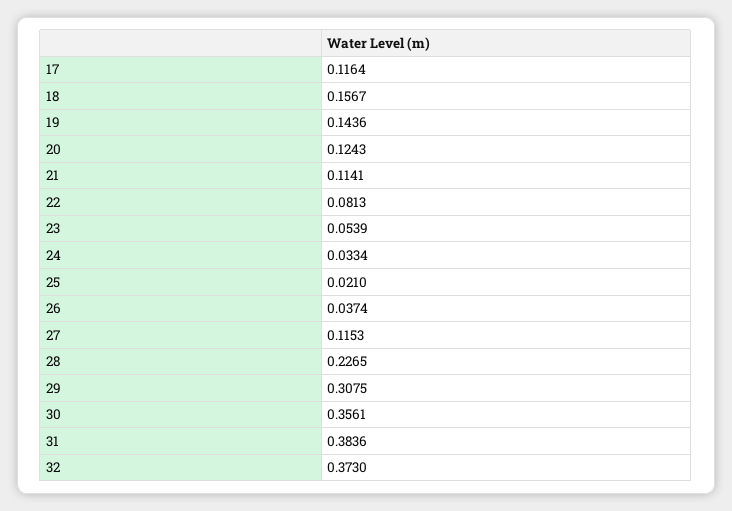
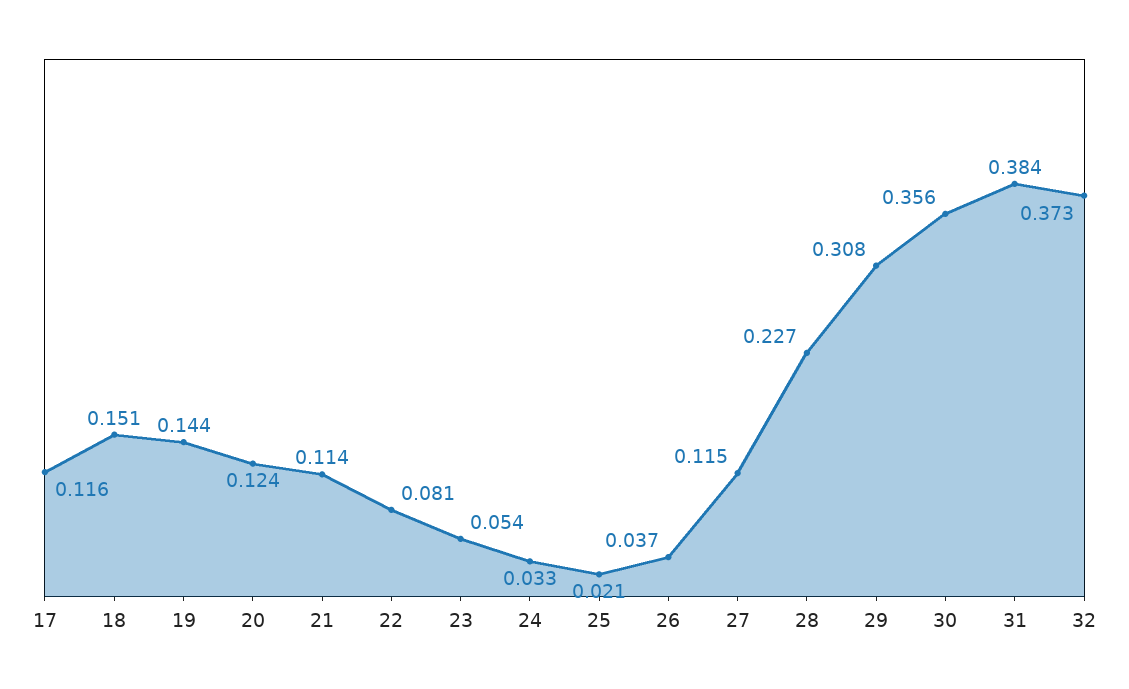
18: 0.1567 -> 0.151

